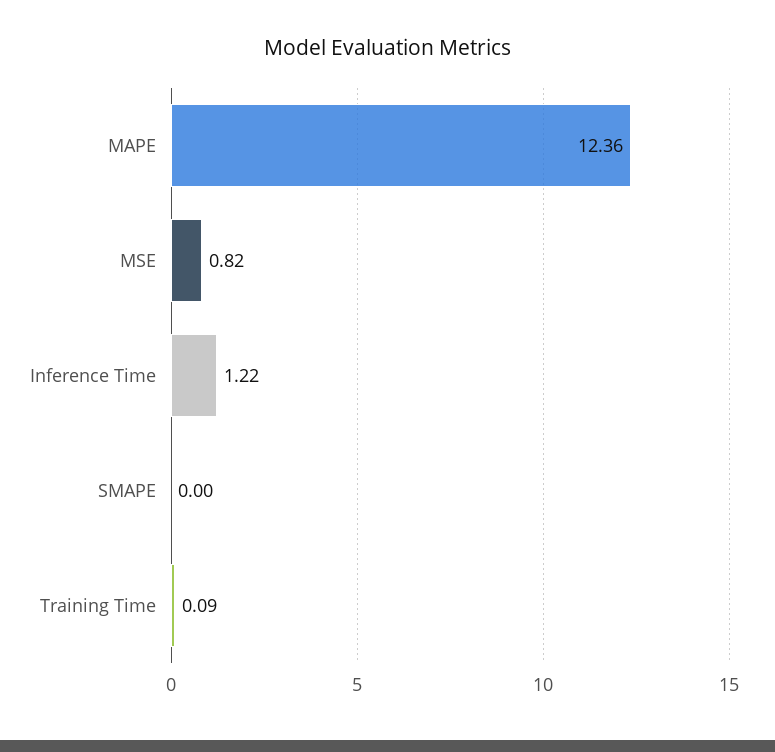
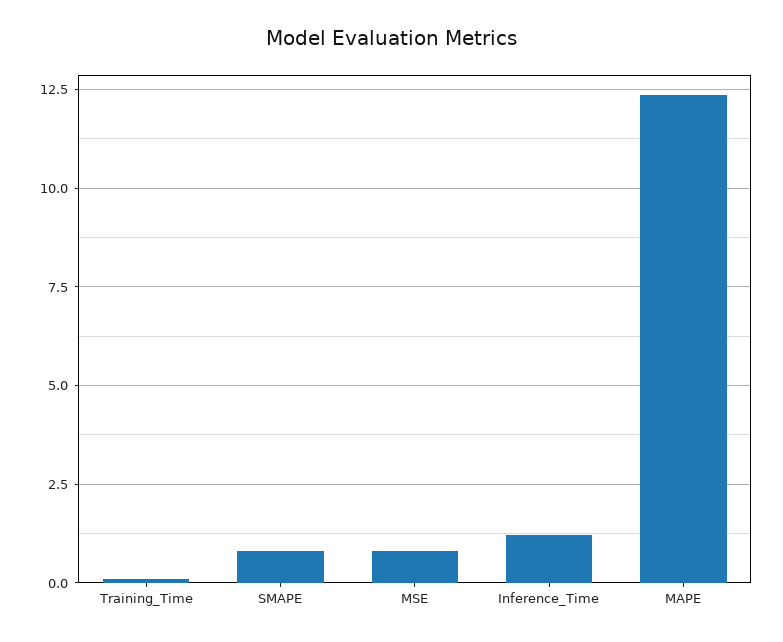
SMAPE: 0 -> 0.75

